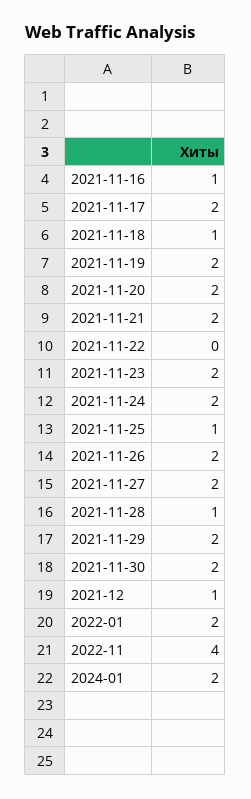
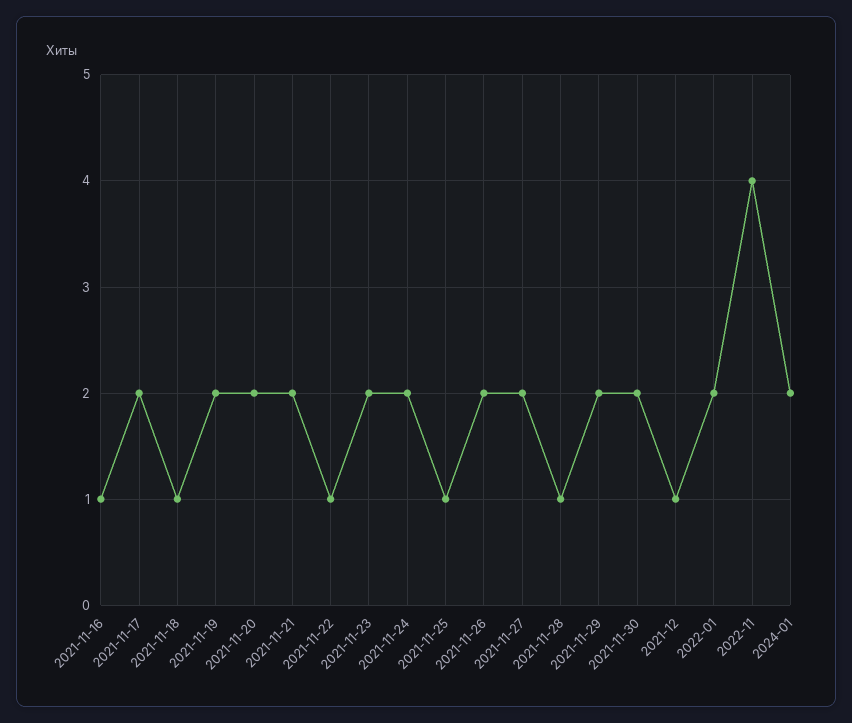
2021-11-22: 0 -> 1

